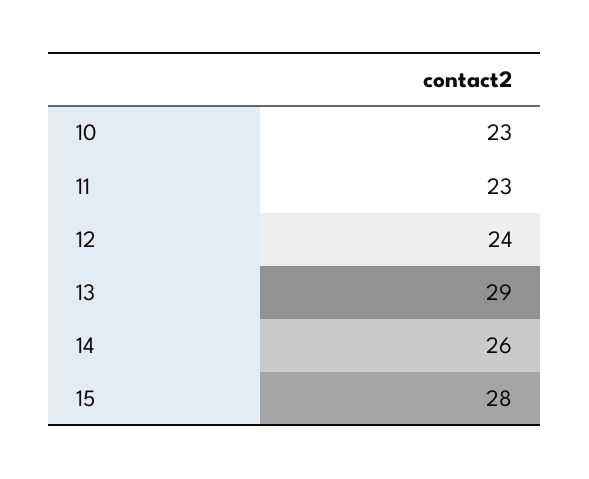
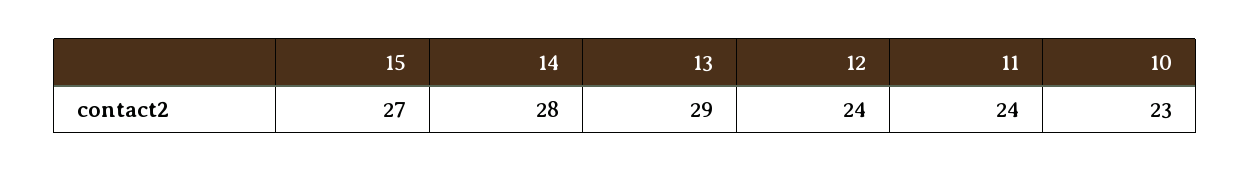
11: 23 -> 24
14: 26 -> 28
15: 28 -> 27

